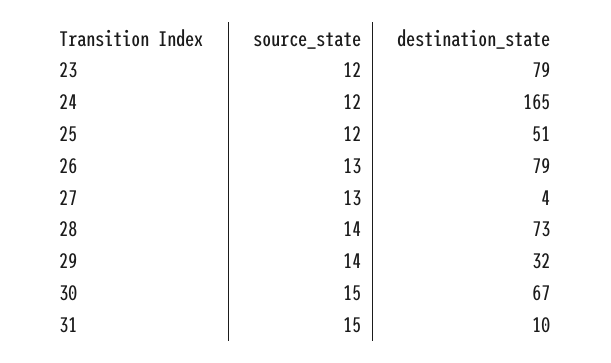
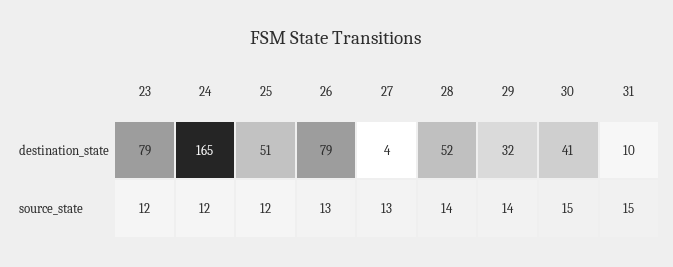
destination_state, 28: 73 -> 52
destination_state, 30: 67 -> 41

